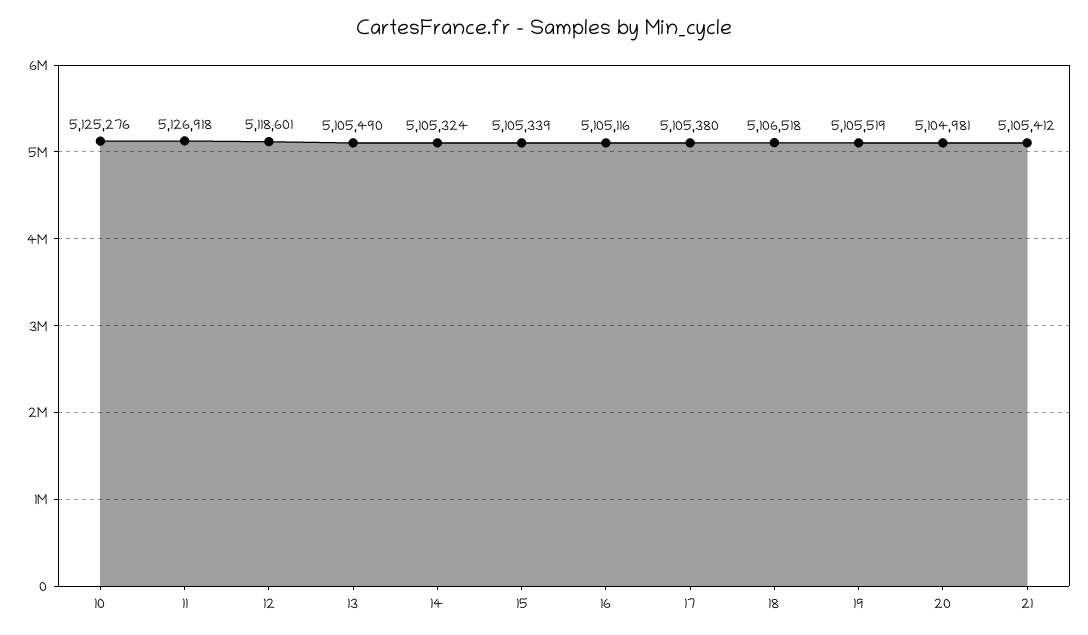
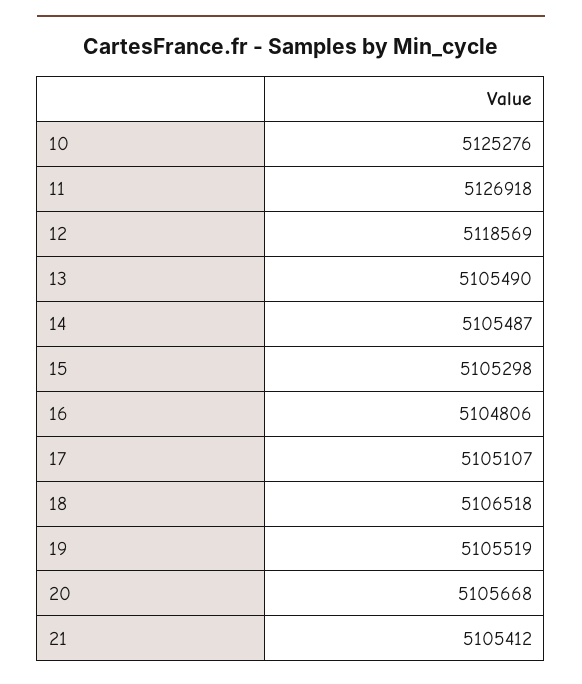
12: 5118601 -> 5118569
14: 5105324 -> 5105487
15: 5105339 -> 5105298
16: 5105116 -> 5104806
17: 5105380 -> 5105107
20: 5104981 -> 5105668

